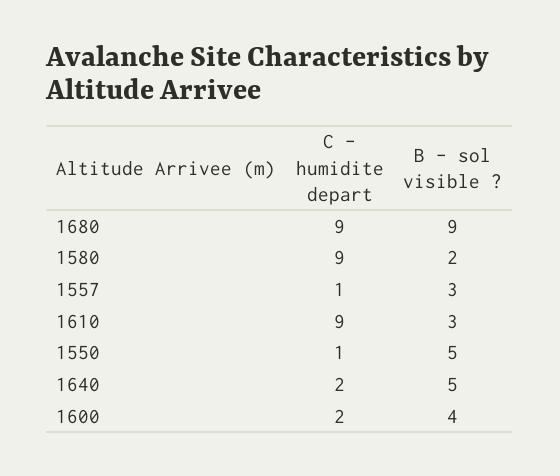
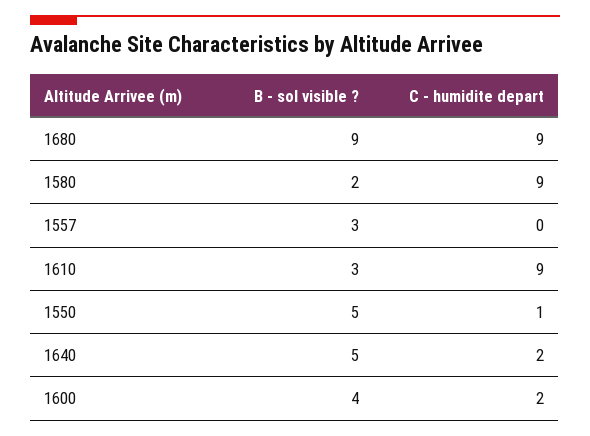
C - humidite depart, 1557: 1 -> 0

